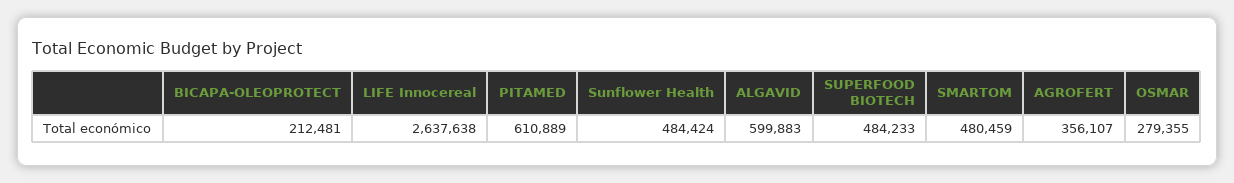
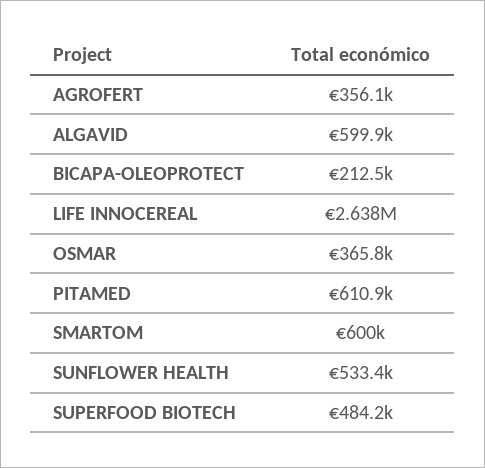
Sunflower Health: 484424 -> 533400
SMARTOM: 480459 -> 600000
OSMAR: 279355 -> 365800

